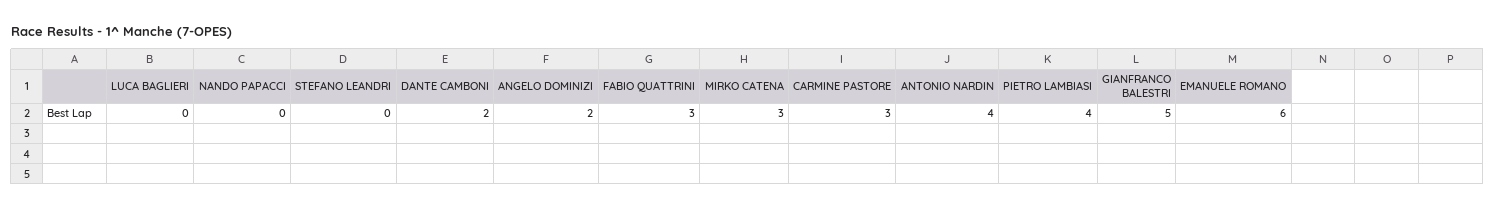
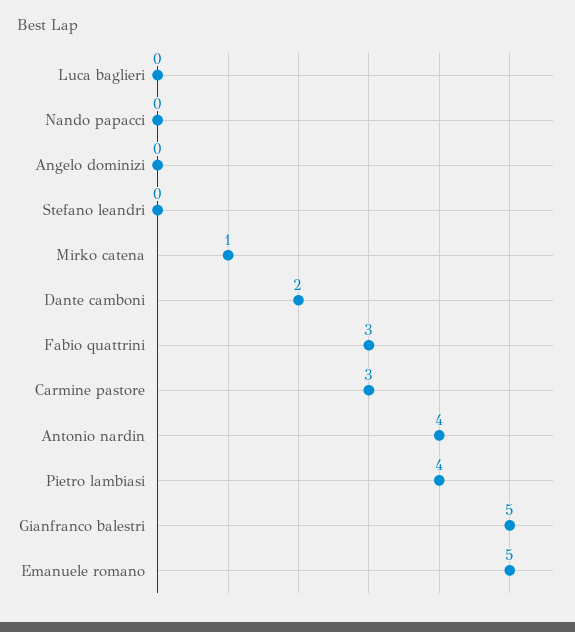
ANGELO DOMINIZI: 2 -> 0
MIRKO CATENA: 3 -> 1
EMANUELE ROMANO: 6 -> 5

